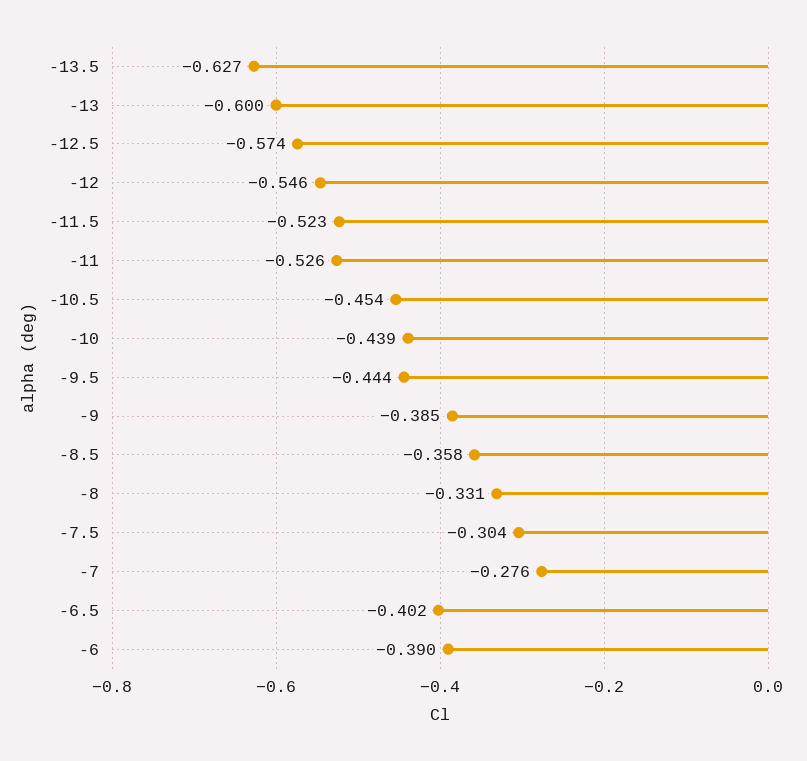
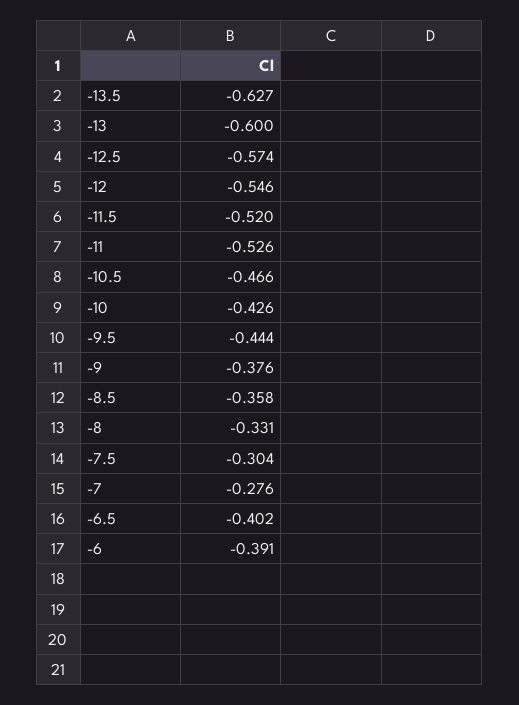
-11.5: -0.523 -> -0.52
-10.5: -0.454 -> -0.466
-10: -0.439 -> -0.426
-9: -0.385 -> -0.376
-6: -0.39 -> -0.391

